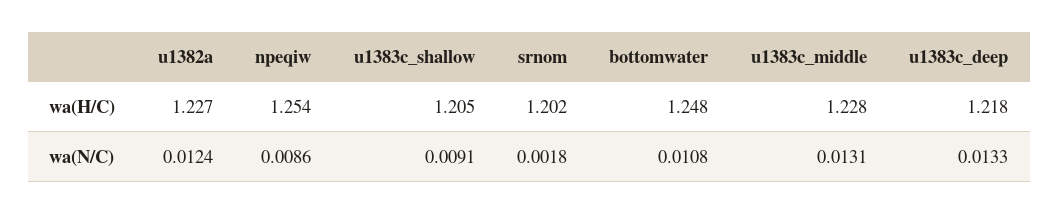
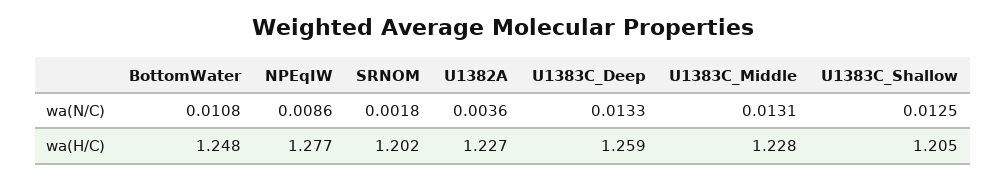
npeqiw, wa(H/C): 1.254 -> 1.277
u1383c_deep, wa(H/C): 1.218 -> 1.259
u1382a, wa(N/C): 0.0124 -> 0.0036
u1383c_shallow, wa(N/C): 0.0091 -> 0.0125

